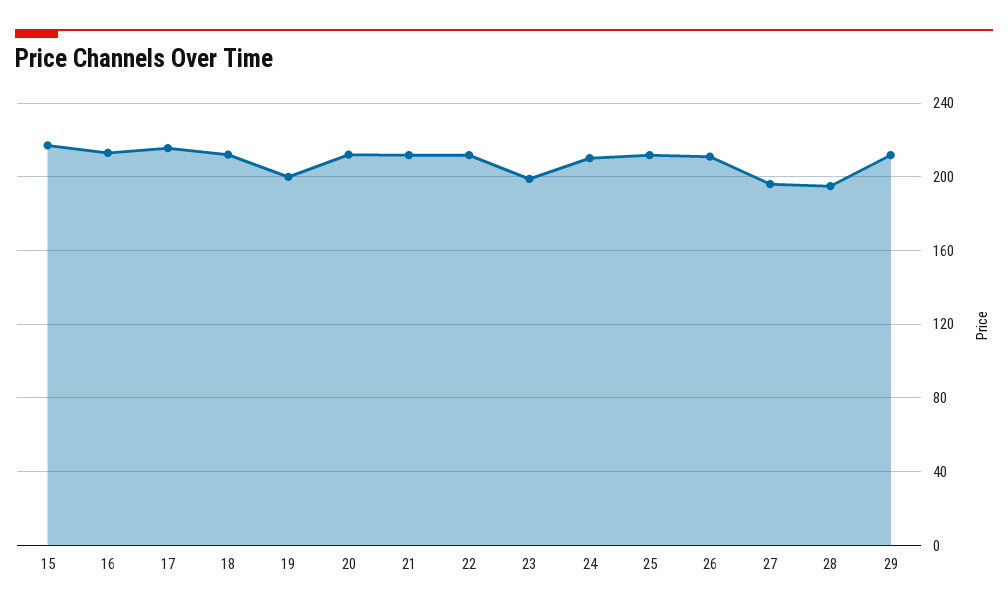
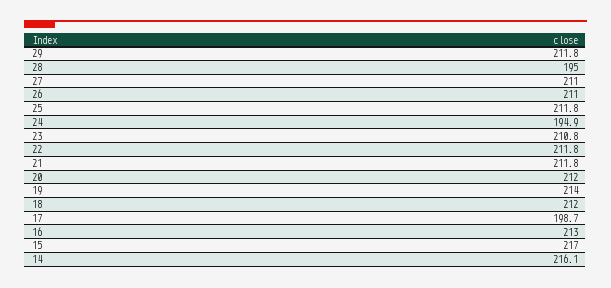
17: 215 -> 198.7
19: 200 -> 214
23: 200 -> 210.8
24: 210 -> 194.9
27: 195 -> 211
14: none -> 216.1

